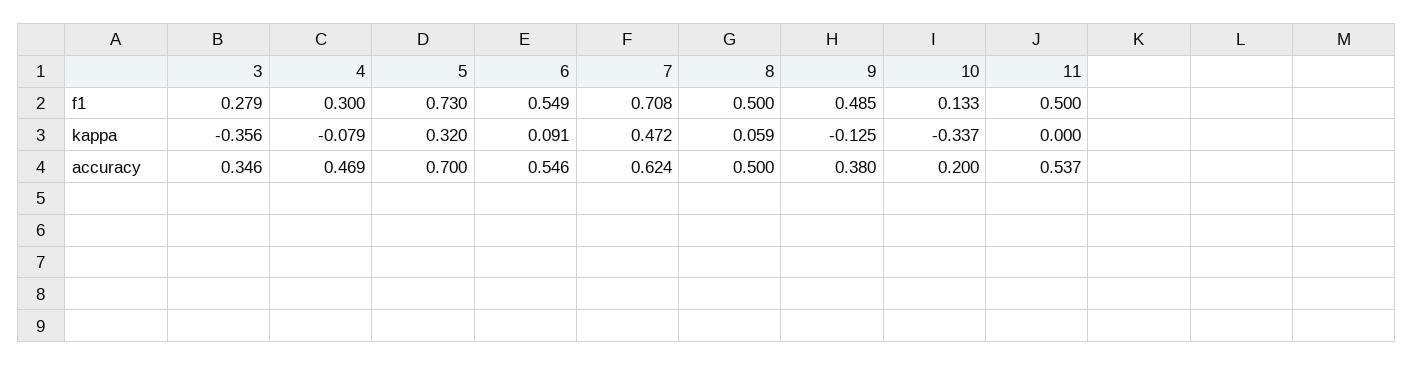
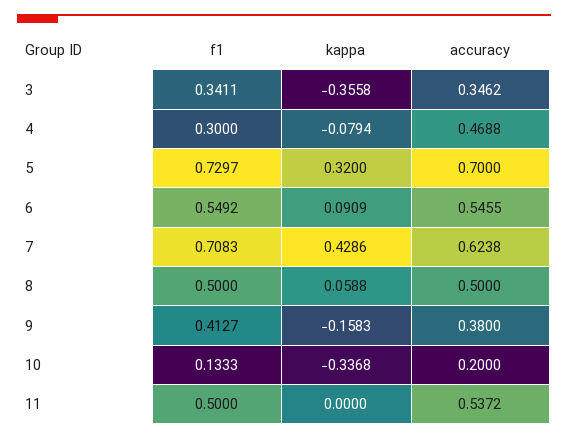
3, f1: 0.279 -> 0.3411
9, f1: 0.485 -> 0.4127
7, kappa: 0.472 -> 0.4286
9, kappa: -0.125 -> -0.1583

